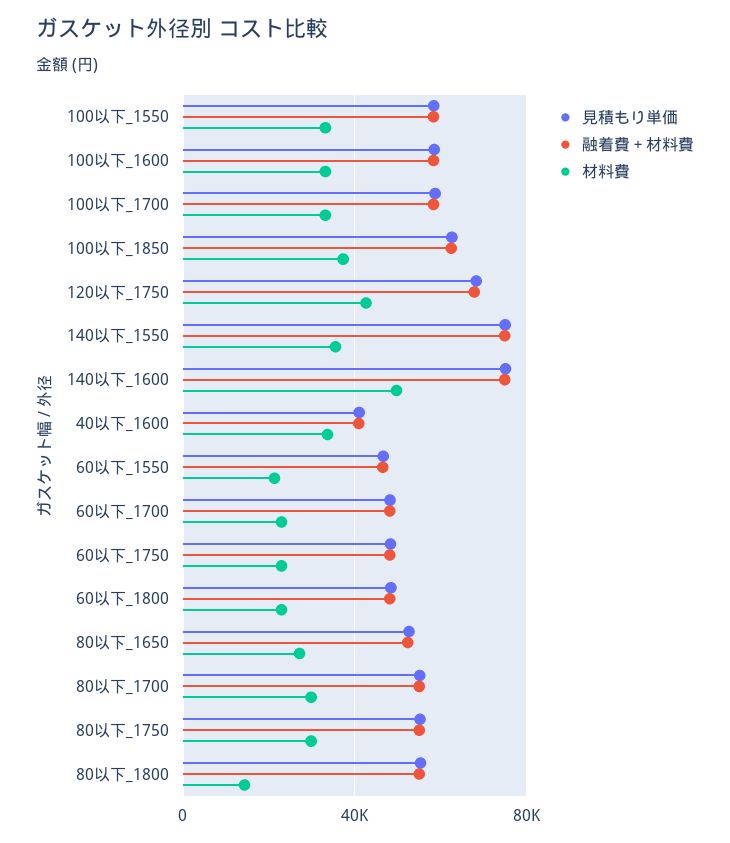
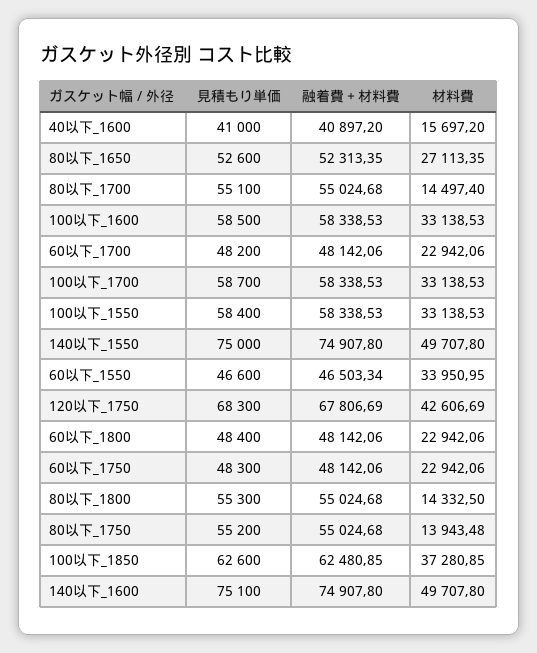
材料費, 140以下_1550: 35000 -> 49707.8
材料費, 40以下_1600: 35000 -> 15697.2
材料費, 60以下_1550: 20000 -> 33950.95
材料費, 80以下_1700: 30000 -> 14497.4
材料費, 80以下_1750: 30000 -> 13943.48

